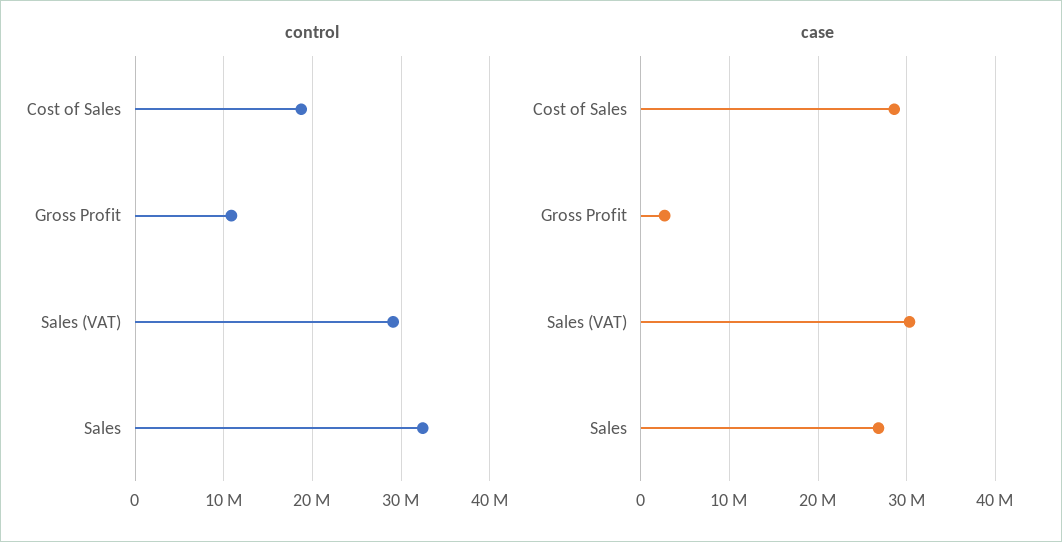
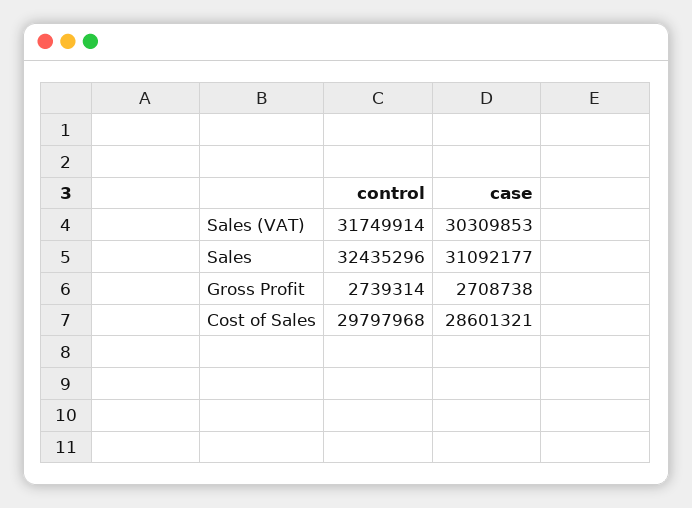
control, Cost of Sales: 19000000 -> 29797968
control, Gross Profit: 11000000 -> 2739314
control, Sales (VAT): 29000000 -> 31749914
case, Sales: 27000000 -> 31092177

